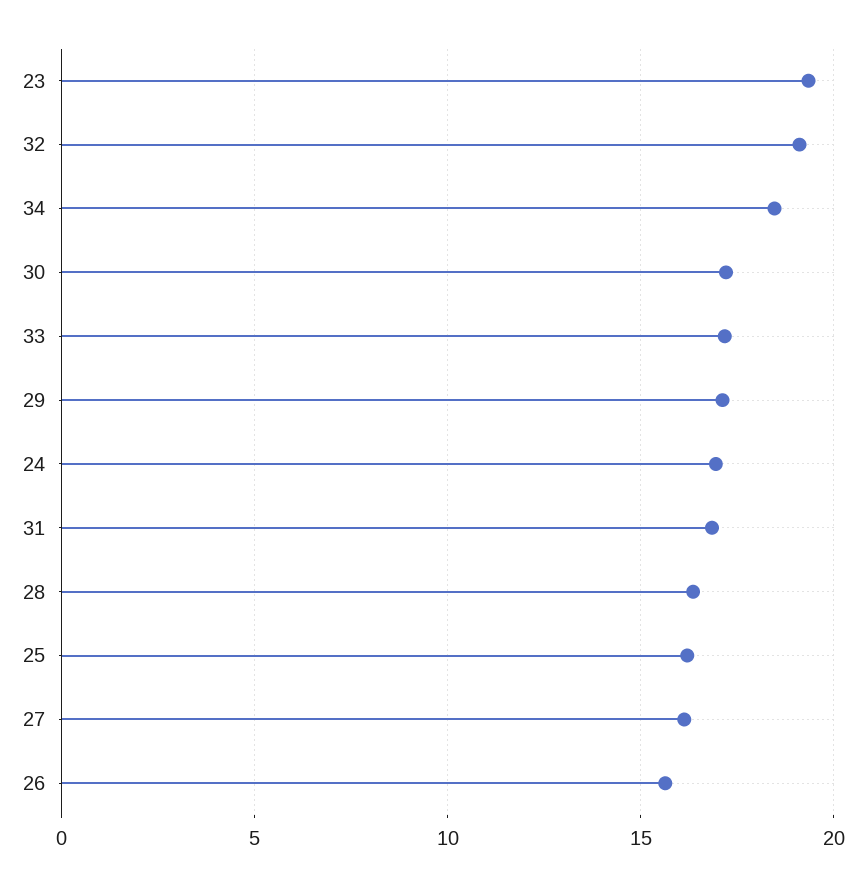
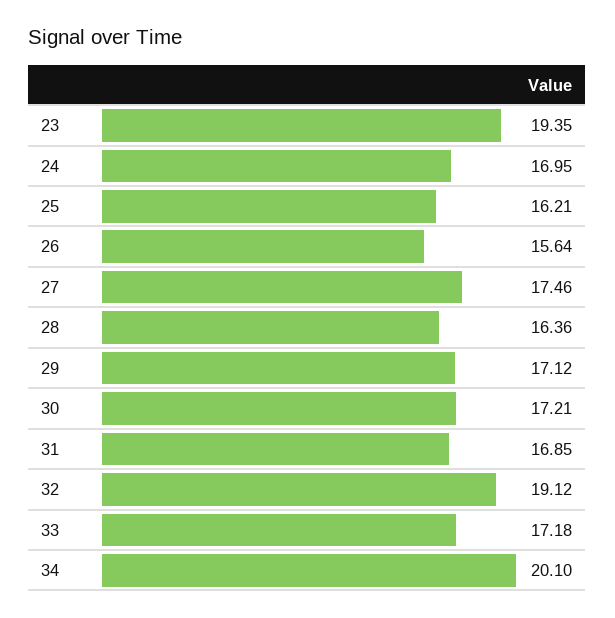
34: 18.5 -> 20.1
27: 16 -> 17.46

